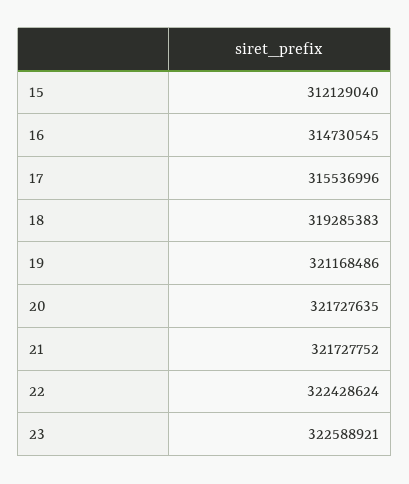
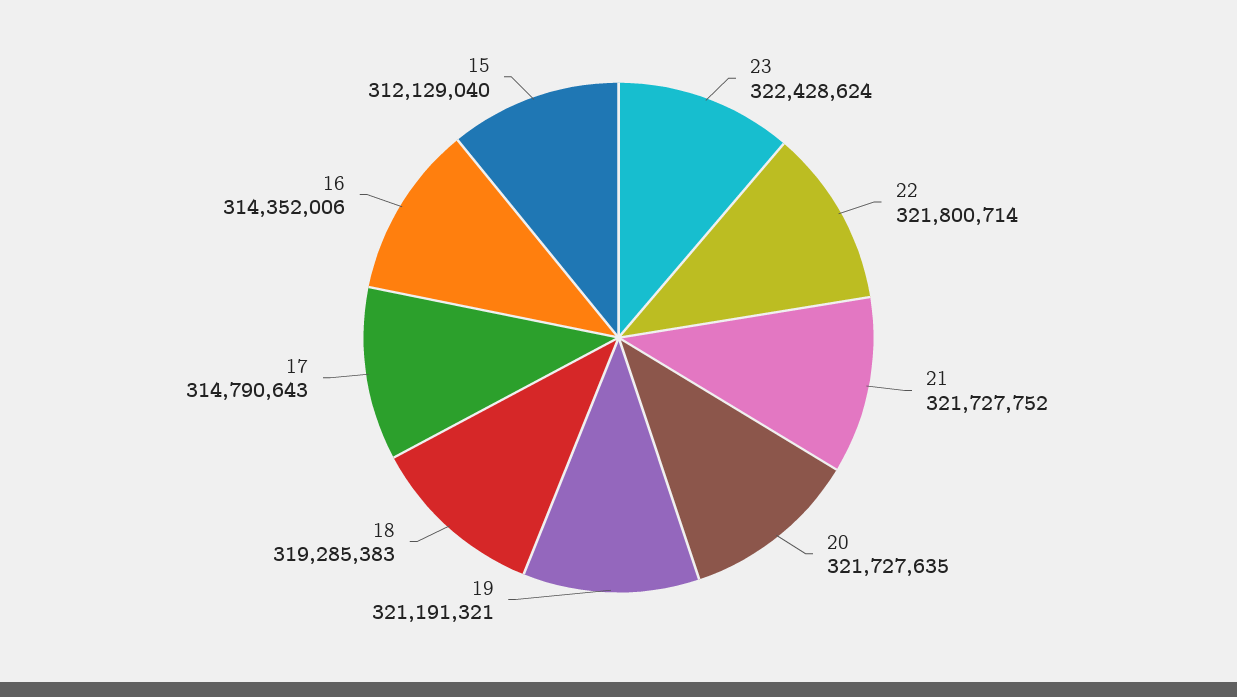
16: 314730545 -> 314352006
17: 315536996 -> 314790643
19: 321168486 -> 321191321
22: 322428624 -> 321800714
23: 322588921 -> 322428624

